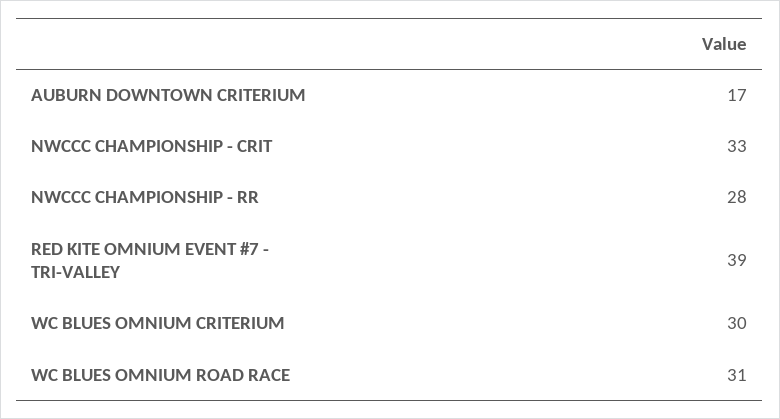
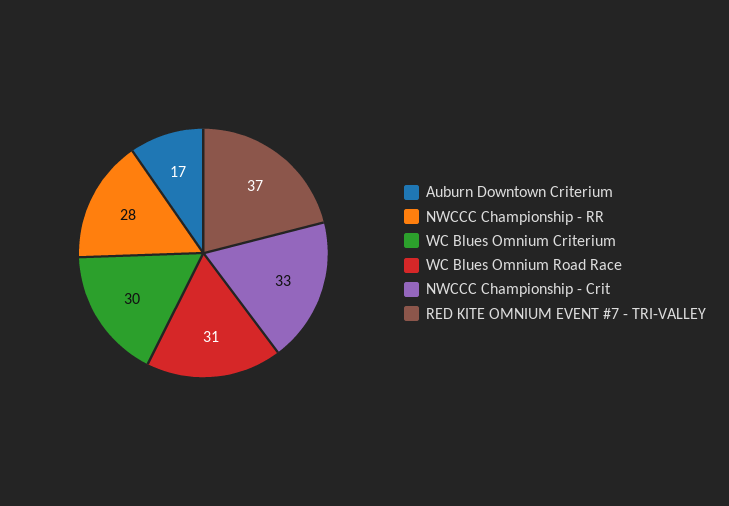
RED KITE OMNIUM EVENT #7 - TRI-VALLEY: 39 -> 37

